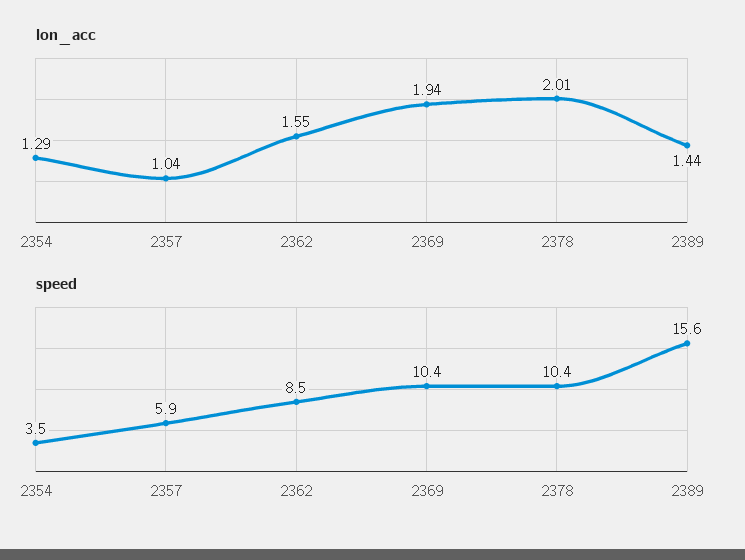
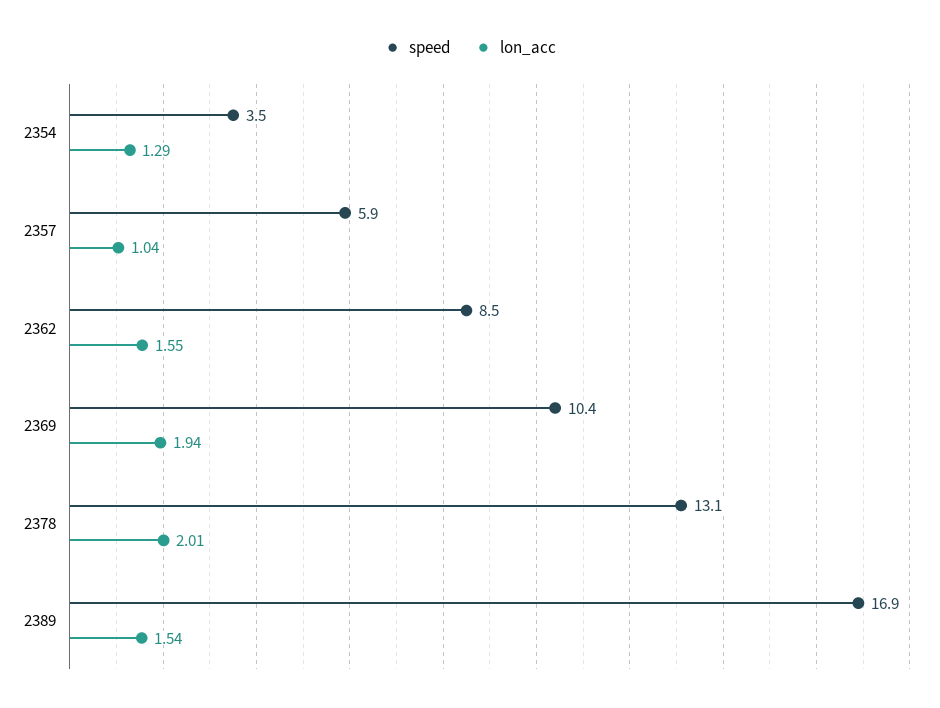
lon_acc, 2389: 1.44 -> 1.54
speed, 2378: 10.4 -> 13.1
speed, 2389: 15.6 -> 16.9

